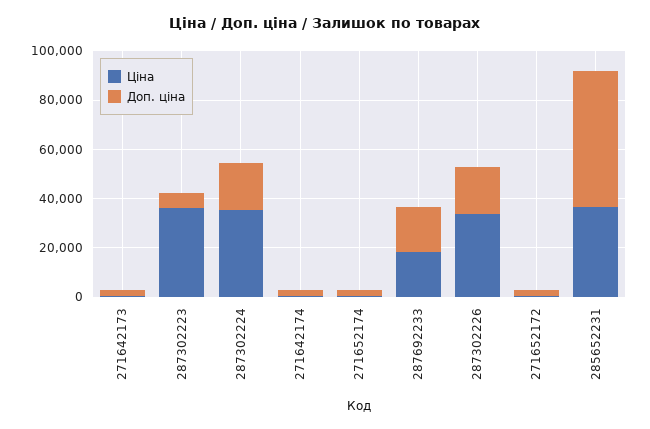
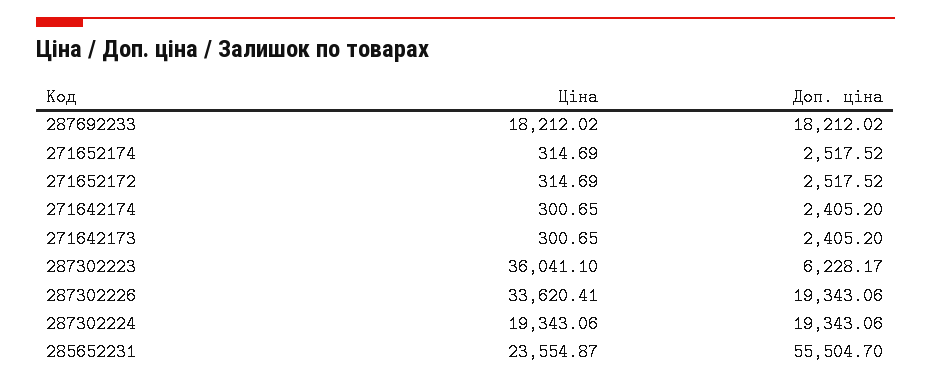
Ціна, 287302224: 35000 -> 19343.06
Ціна, 285652231: 35000 -> 23554.87

